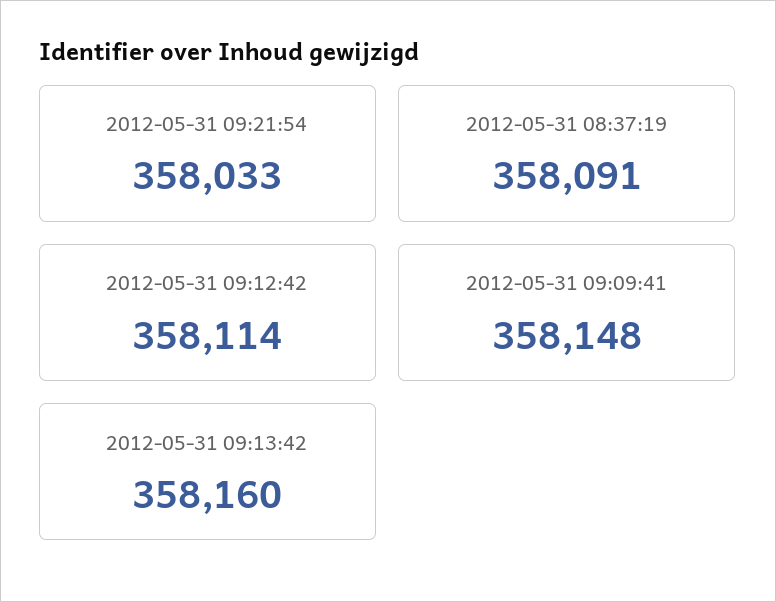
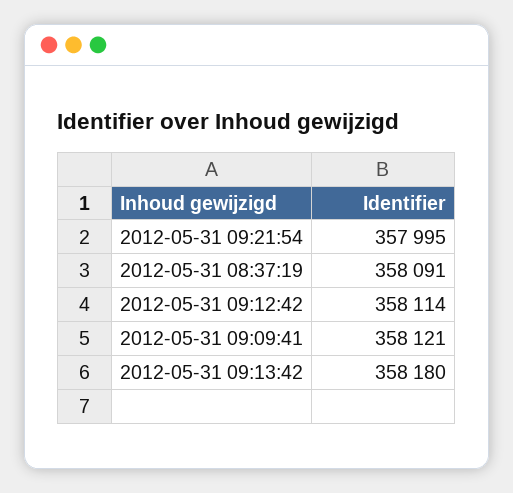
2012-05-31 09:21:54: 358033 -> 357995
2012-05-31 09:09:41: 358148 -> 358121
2012-05-31 09:13:42: 358160 -> 358180

